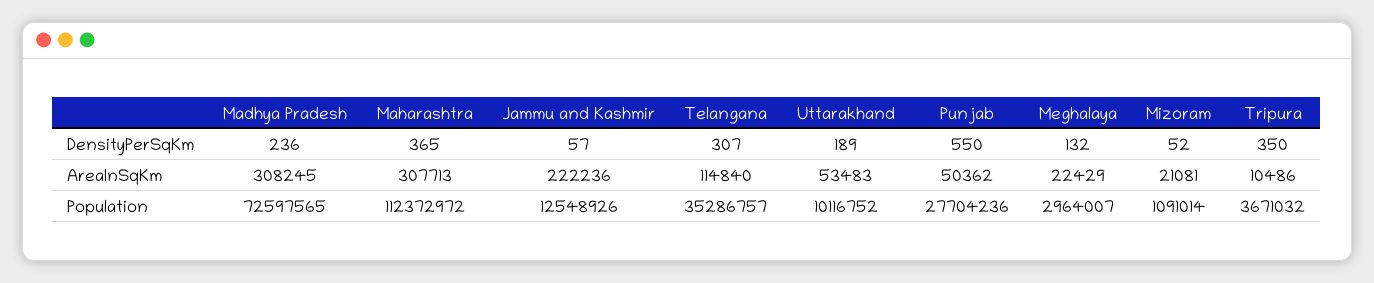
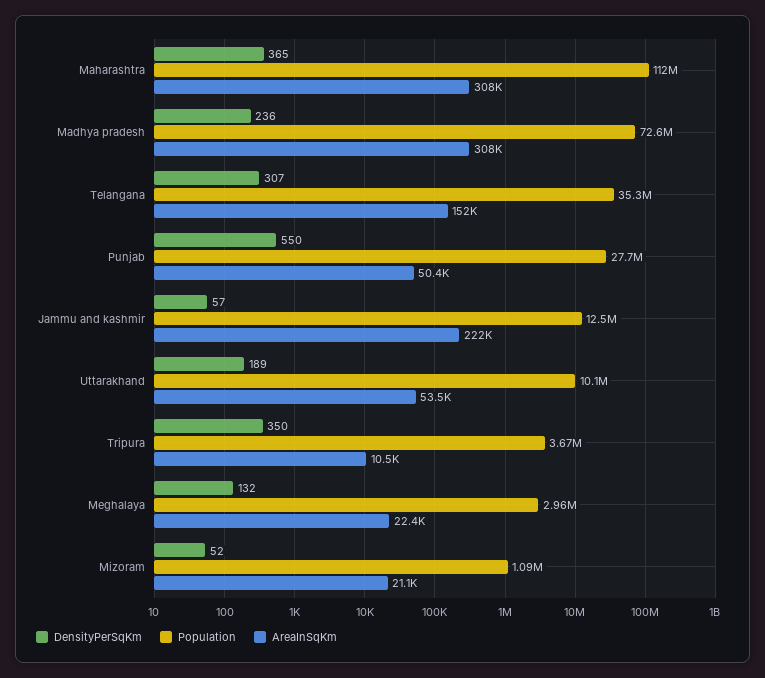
AreaInSqKm, Telangana: 114840 -> 152000

